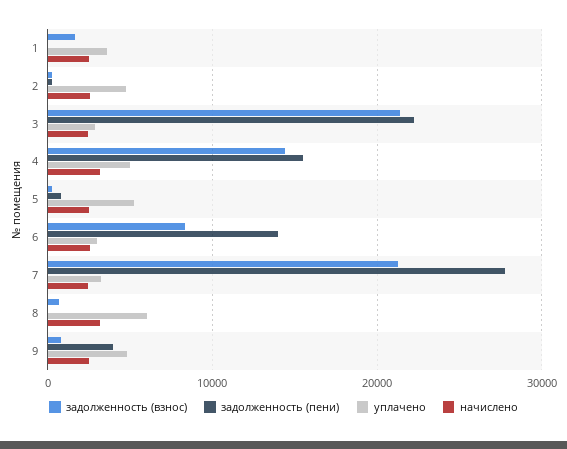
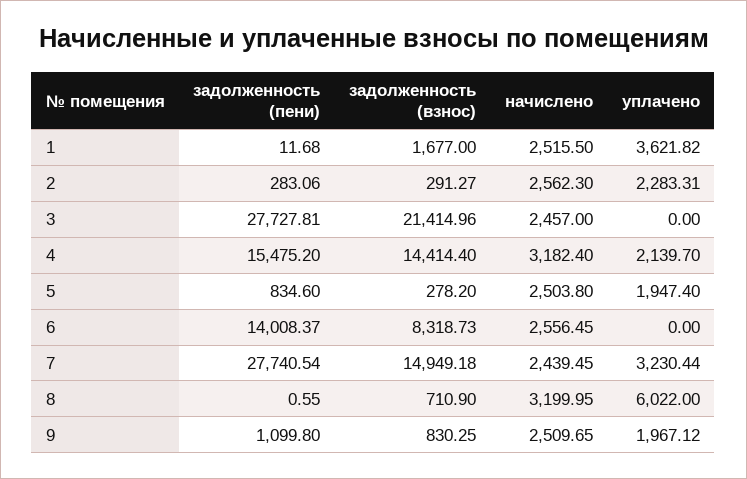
уплачено, 2: 5000 -> 2283.31
задолженность (пени), 3: 22000 -> 27727.81
уплачено, 3: 3000 -> 0
уплачено, 4: 5000 -> 2139.7
уплачено, 5: 5000 -> 1947.4
уплачено, 6: 3000 -> 0
задолженность (взнос), 7: 21000 -> 14949.18
задолженность (пени), 9: 4000 -> 1099.8
уплачено, 9: 5000 -> 1967.12

